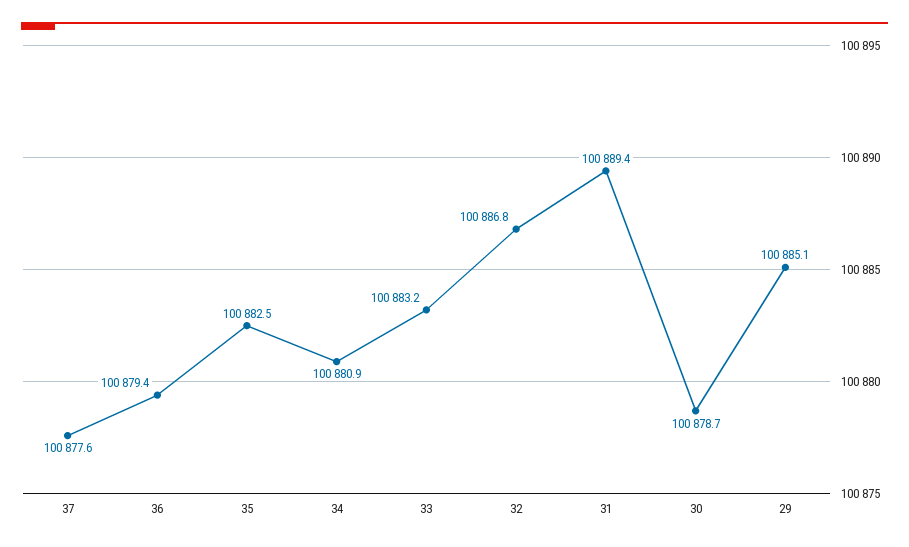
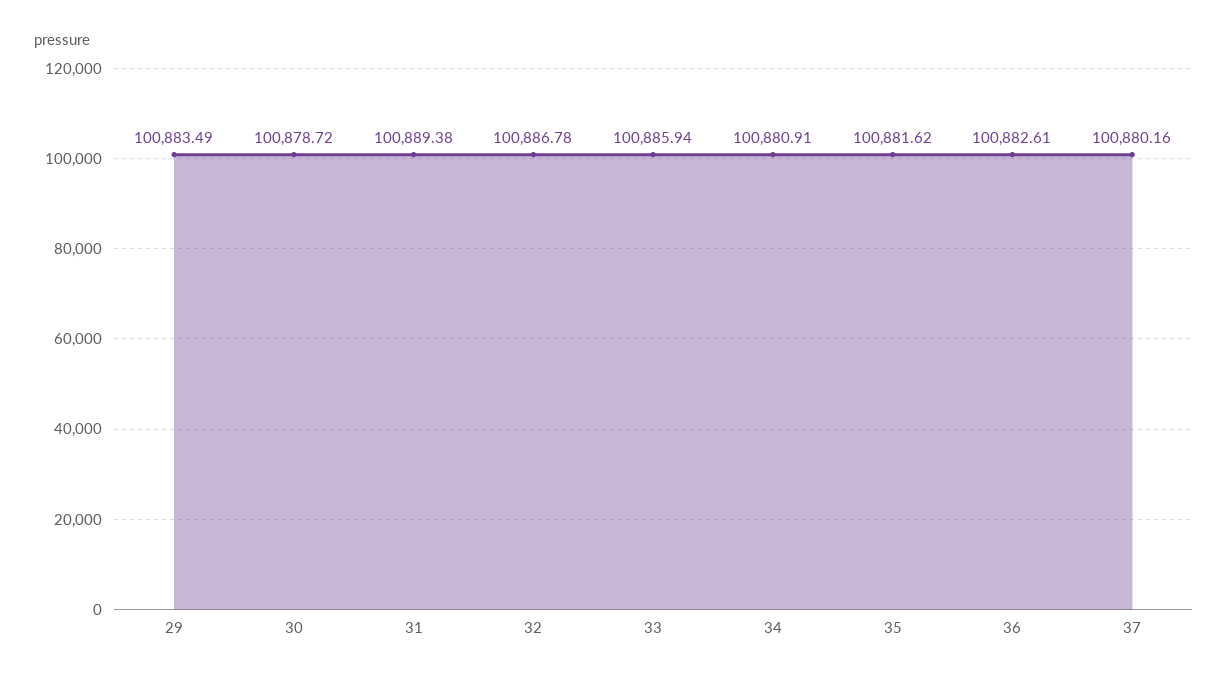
37: 100877.6 -> 100880.16
36: 100879.4 -> 100882.61
35: 100882.5 -> 100881.62
33: 100883.2 -> 100885.94
29: 100885.1 -> 100883.49

